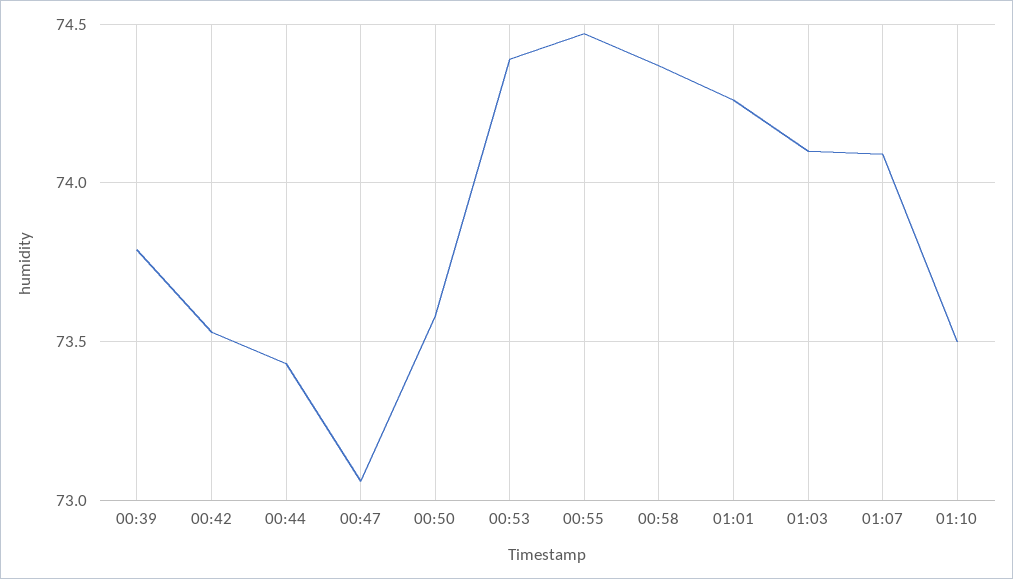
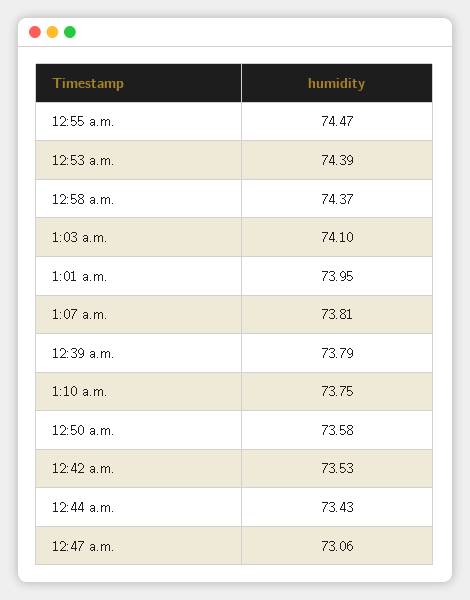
01:01: 74.25 -> 73.95
01:07: 74.1 -> 73.81
01:10: 73.5 -> 73.75

